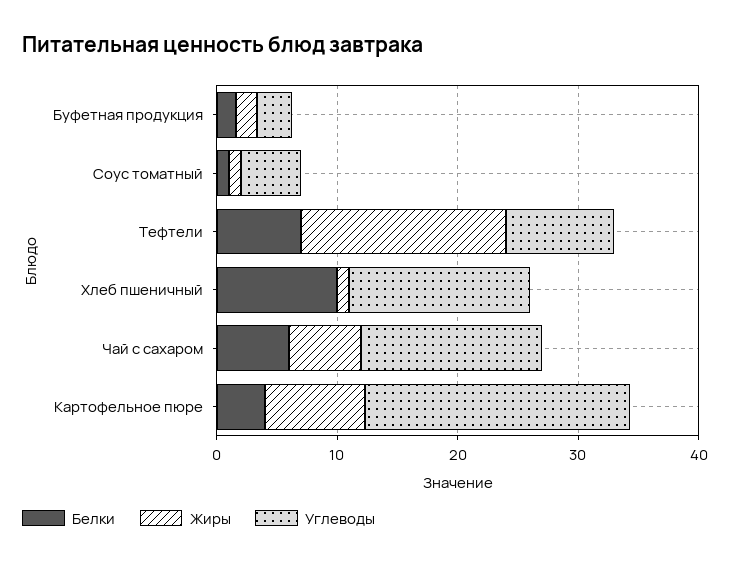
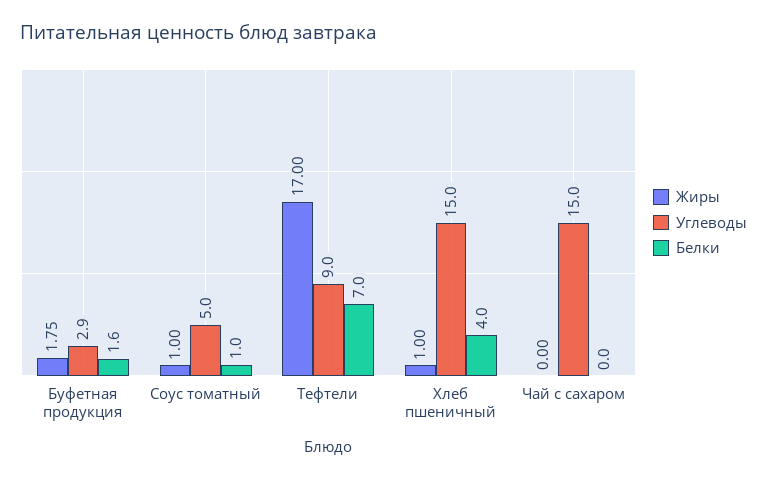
Белки, Хлеб пшеничный: 10 -> 4
Белки, Чай с сахаром: 6 -> 0
Жиры, Чай с сахаром: 6 -> 0
Белки, Картофельное пюре: 4 -> none
Жиры, Картофельное пюре: 8 -> none
Углеводы, Картофельное пюре: 22 -> none

